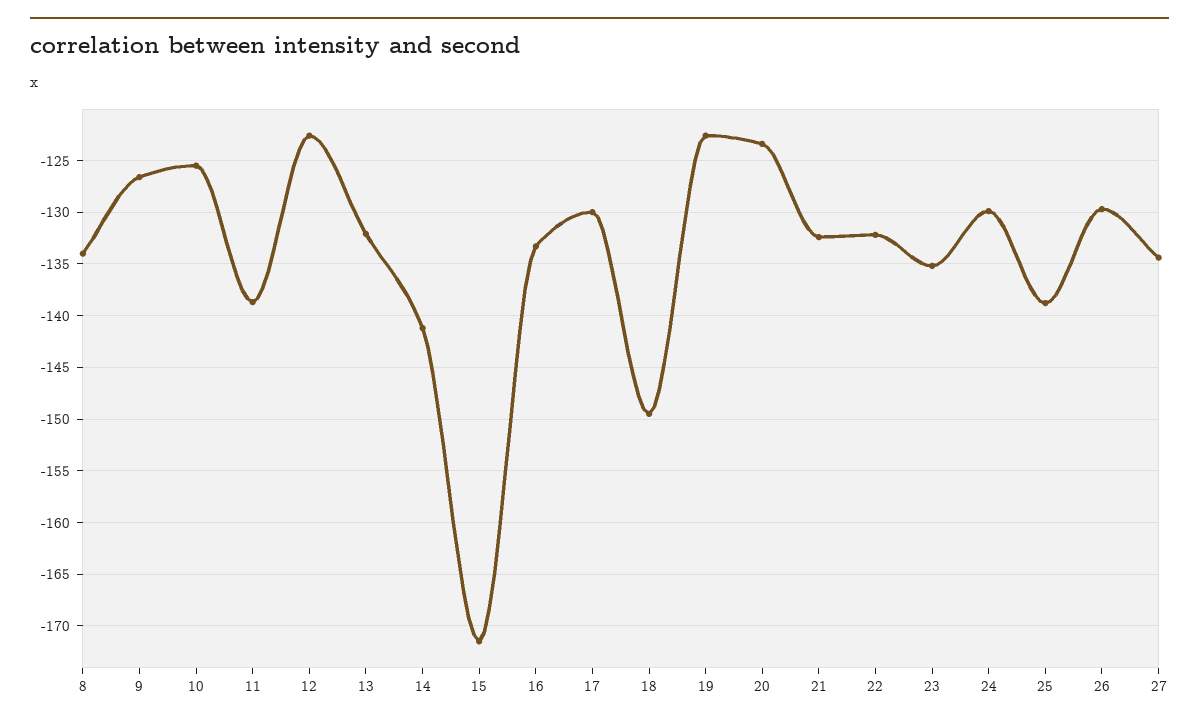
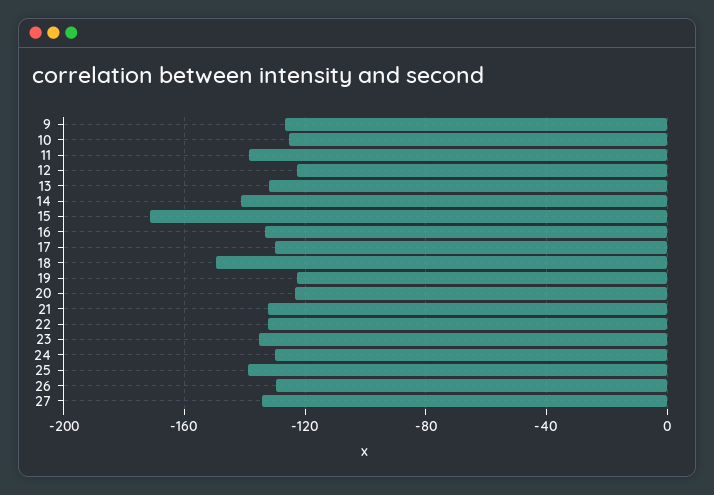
8: -134 -> none

